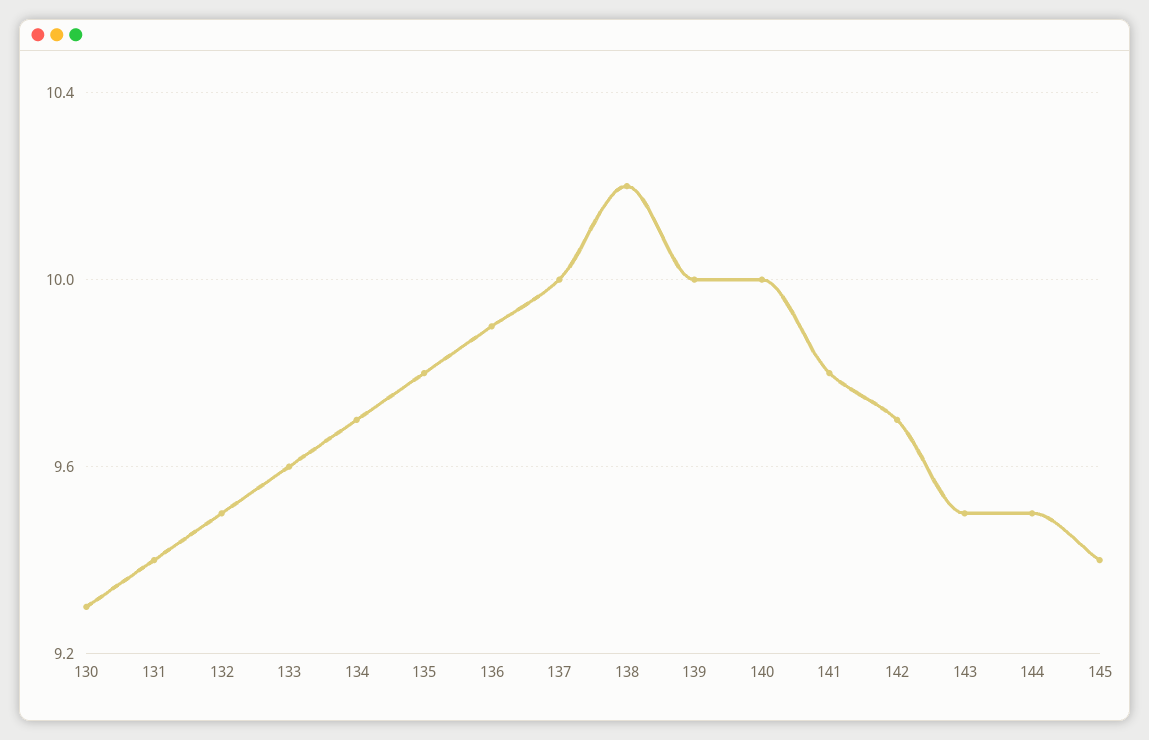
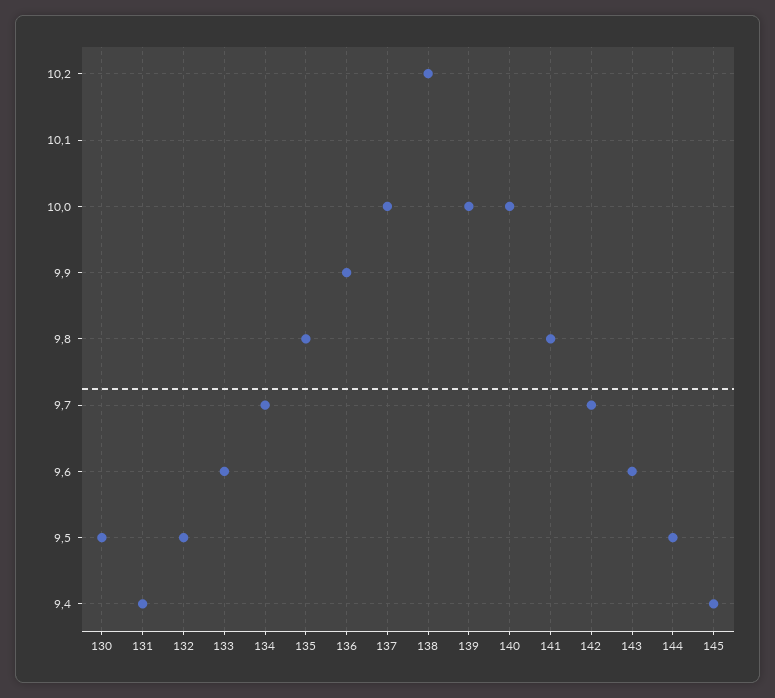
130: 9.3 -> 9.5
143: 9.5 -> 9.6

